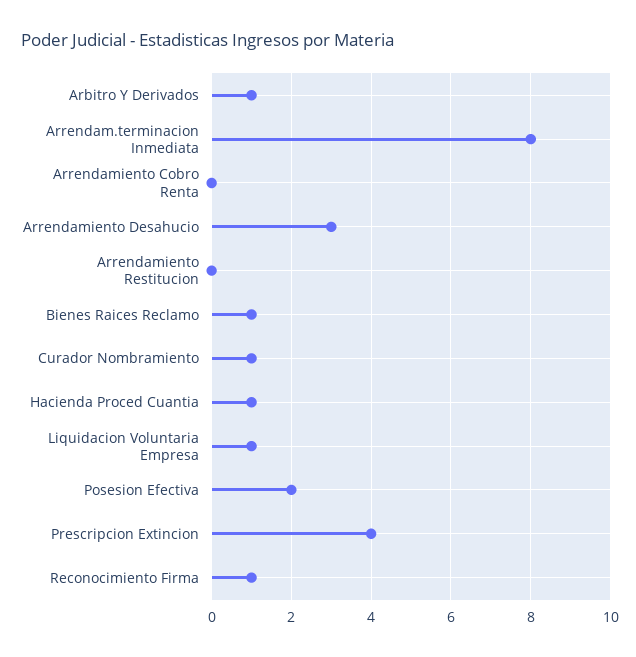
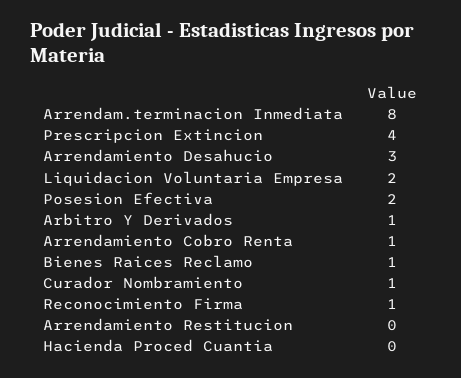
Arrendamiento Cobro Renta: 0 -> 1
Hacienda Proced Cuantia: 1 -> 0
Liquidacion Voluntaria Empresa: 1 -> 2

